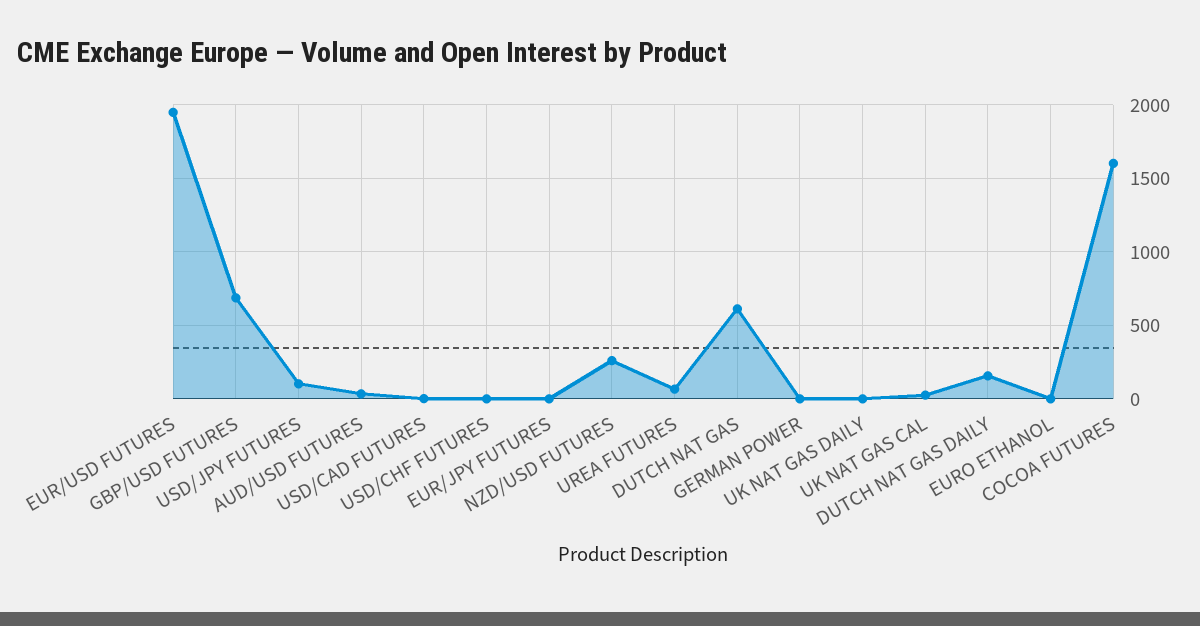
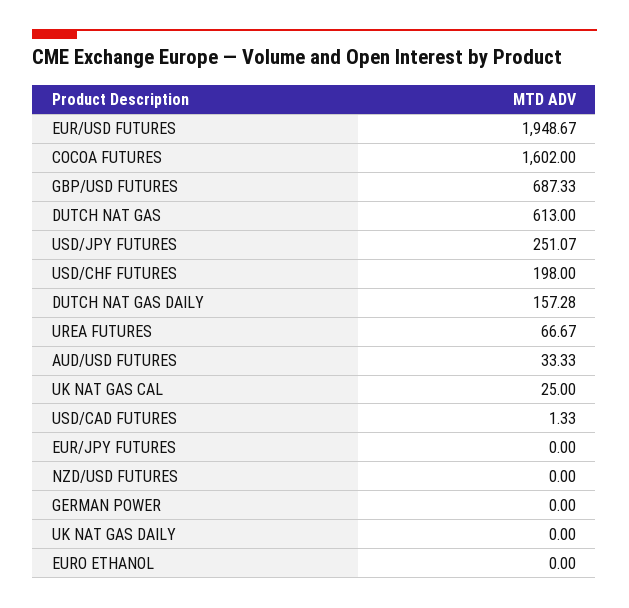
USD/JPY FUTURES: 100 -> 251.07
USD/CHF FUTURES: 0 -> 198
NZD/USD FUTURES: 250 -> 0

